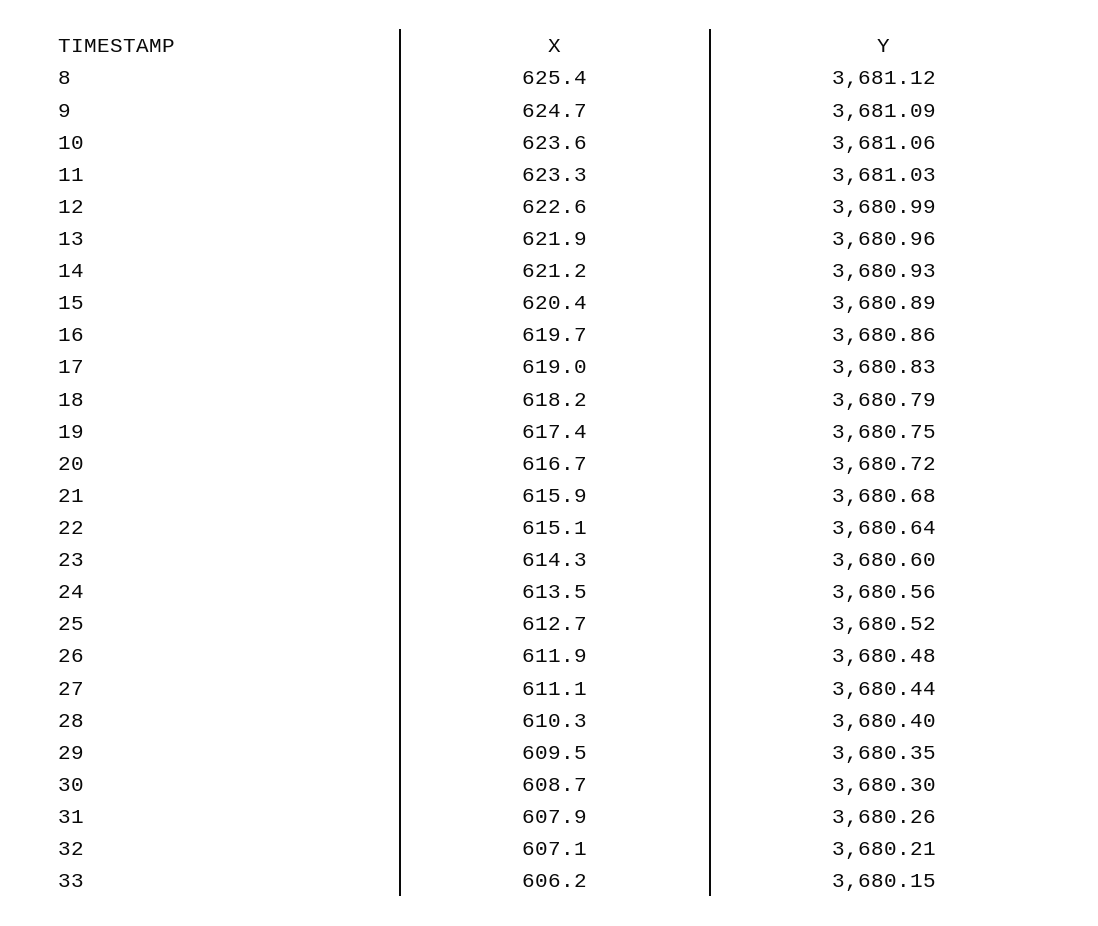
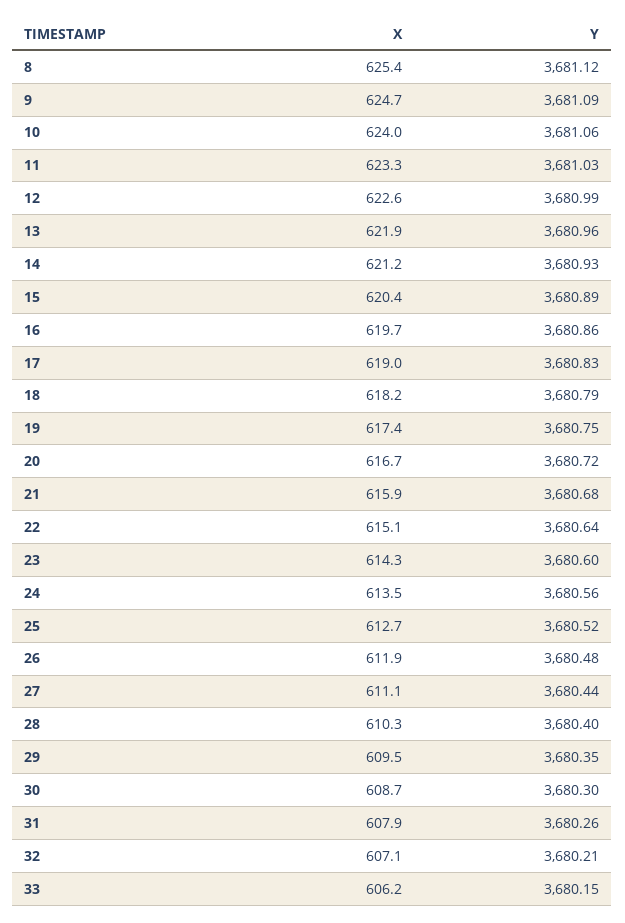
X, 10: 623.6 -> 624

